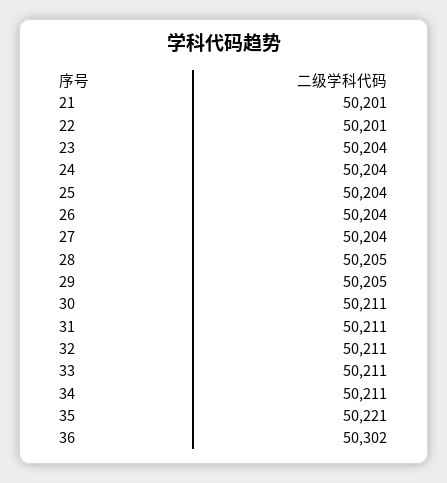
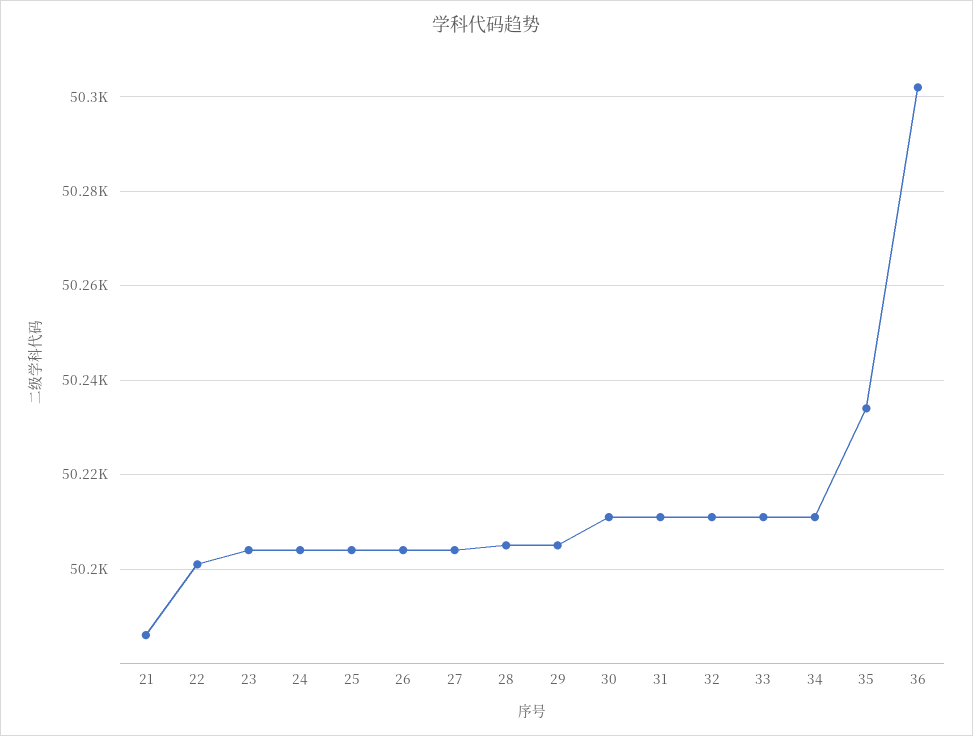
21: 50201 -> 50185
35: 50221 -> 50235

